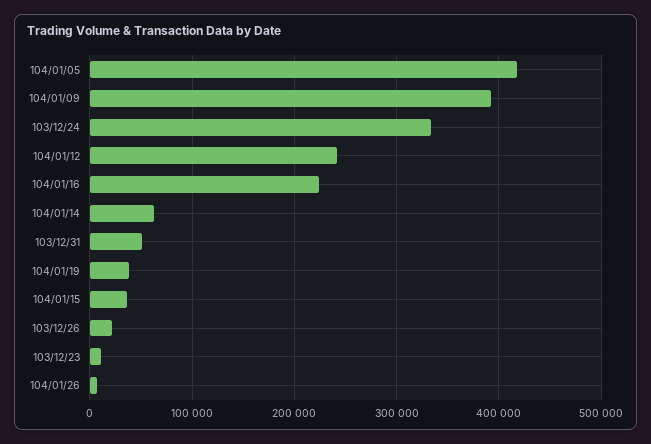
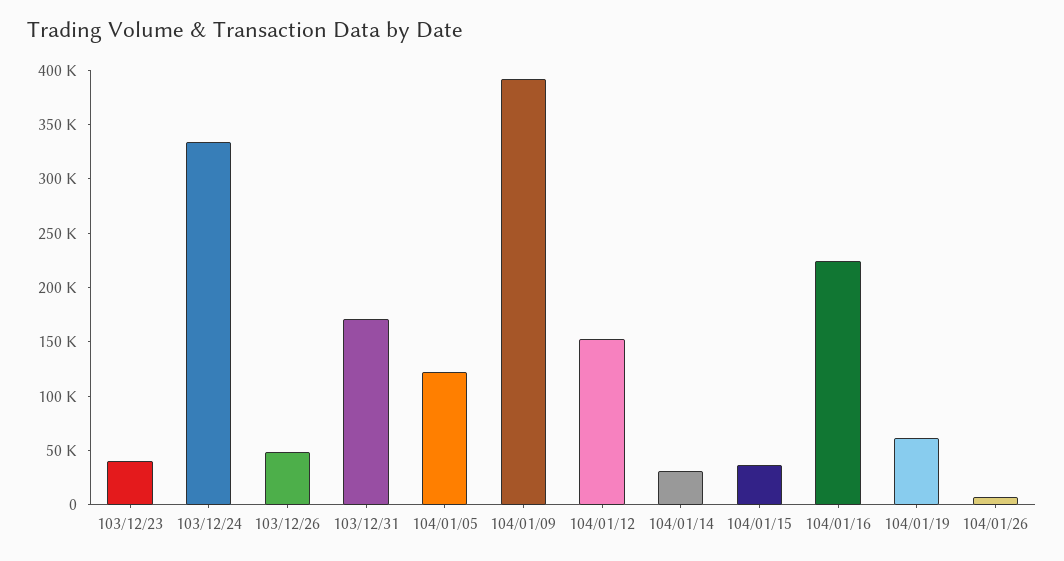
104/01/05: 420000 -> 120000
104/01/12: 240000 -> 150000
104/01/14: 60000 -> 30000
103/12/31: 50000 -> 170000
104/01/19: 40000 -> 60000
103/12/26: 20000 -> 50000
103/12/23: 10000 -> 40000

